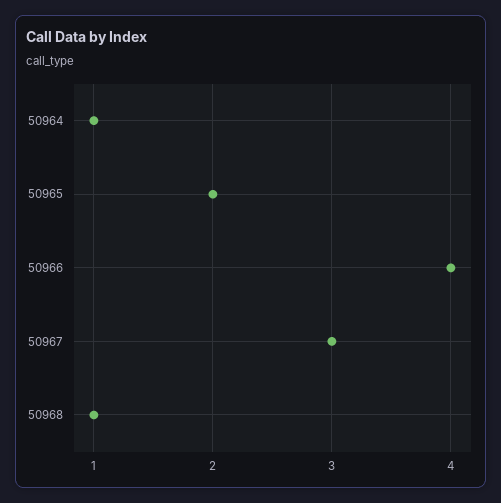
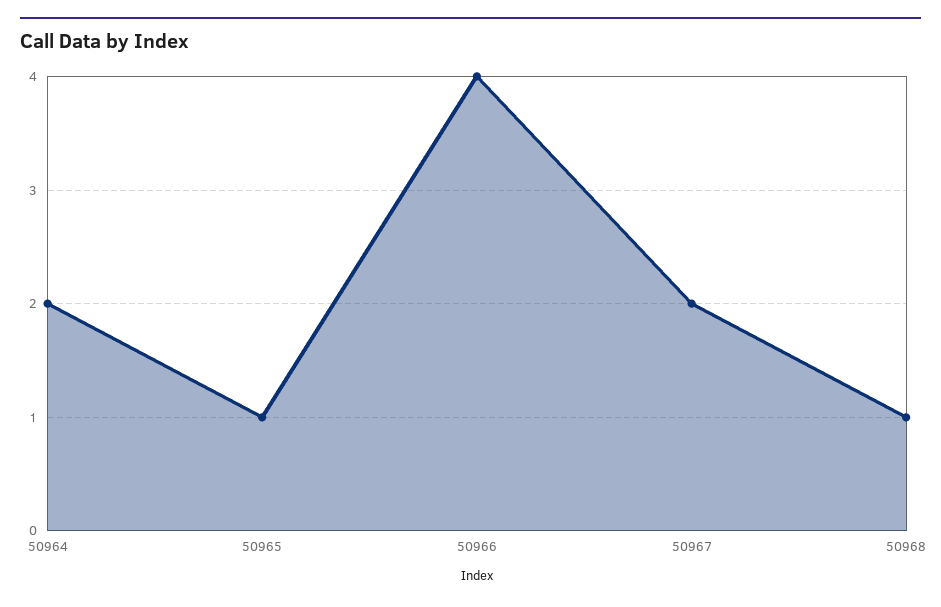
50964: 1 -> 2
50965: 2 -> 1
50967: 3 -> 2

